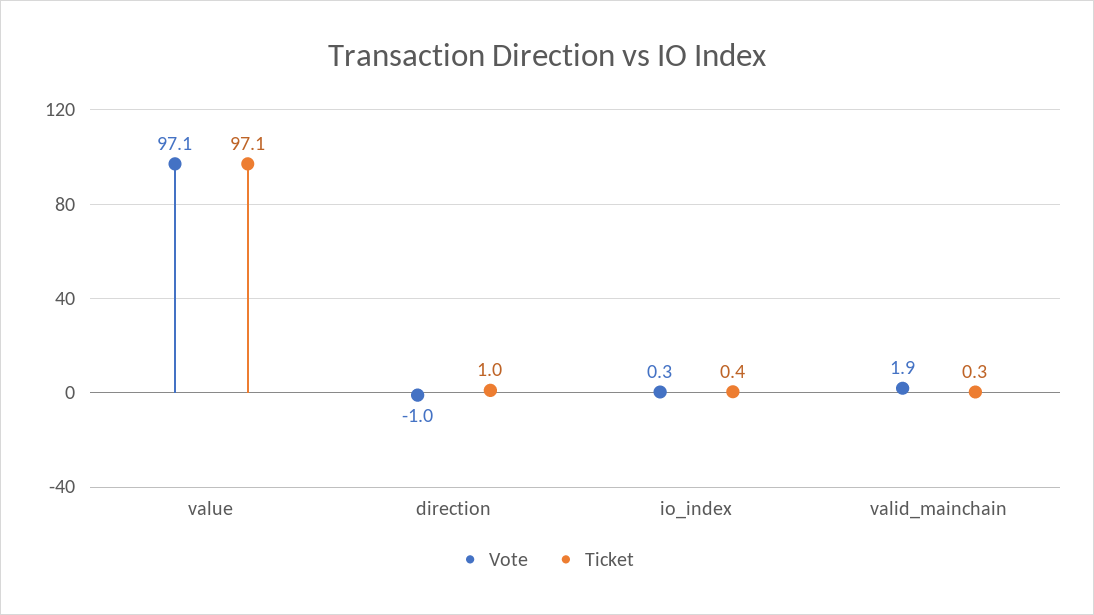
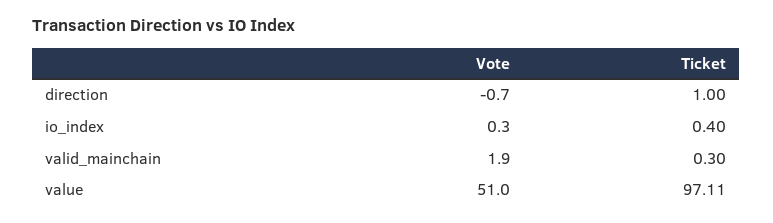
Vote, value: 97.1 -> 51
Vote, direction: -1 -> -0.7

